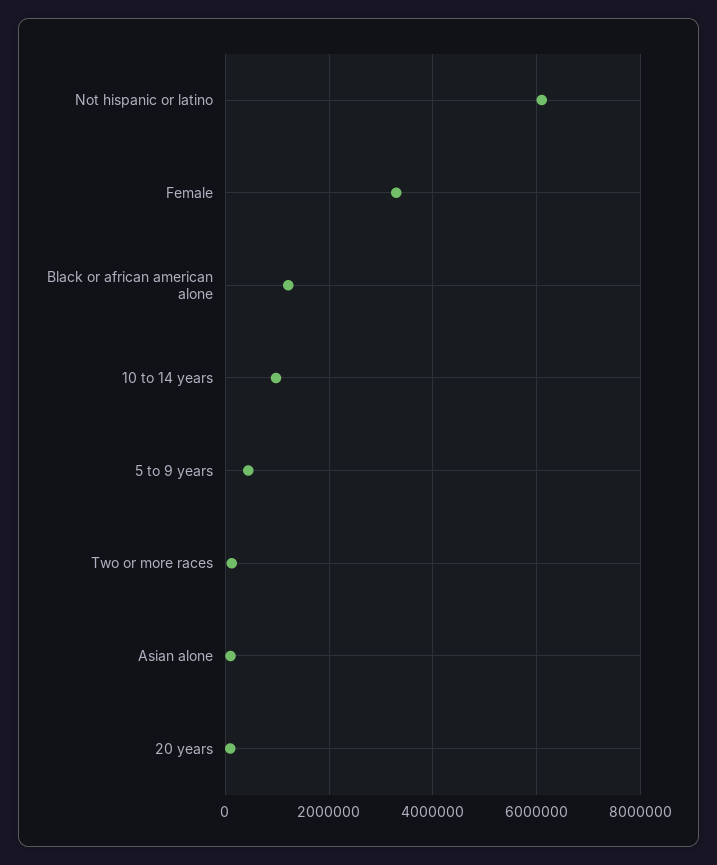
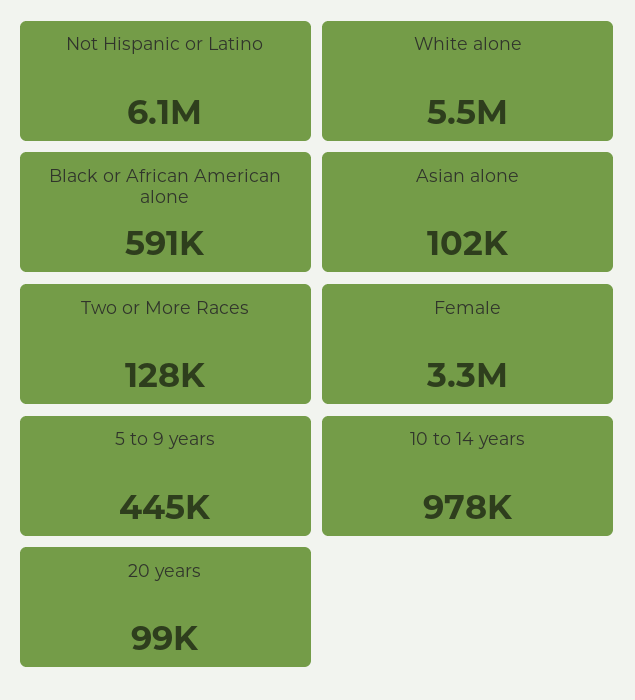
Black or african american alone: 1200000 -> 591000
White alone: none -> 5500000

